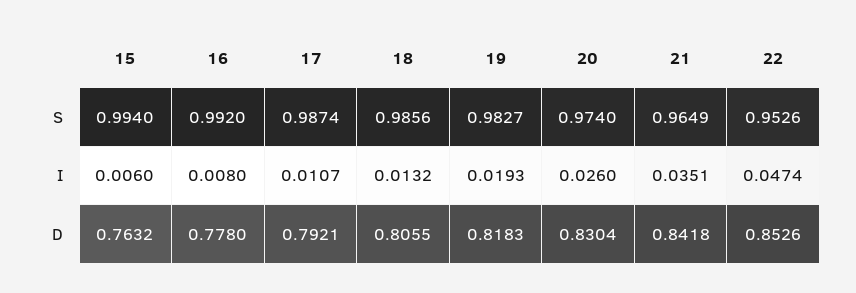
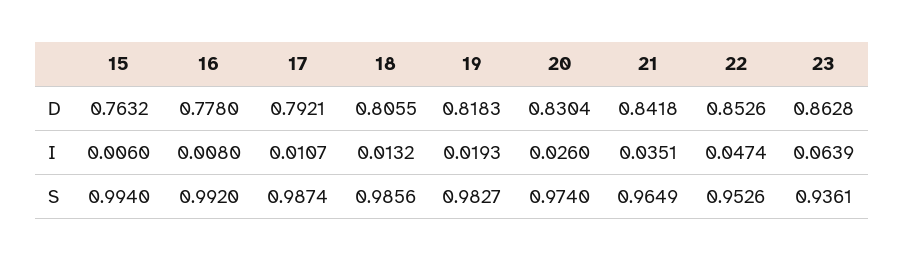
23, D: none -> 0.8628
23, I: none -> 0.0639
23, S: none -> 0.9361

